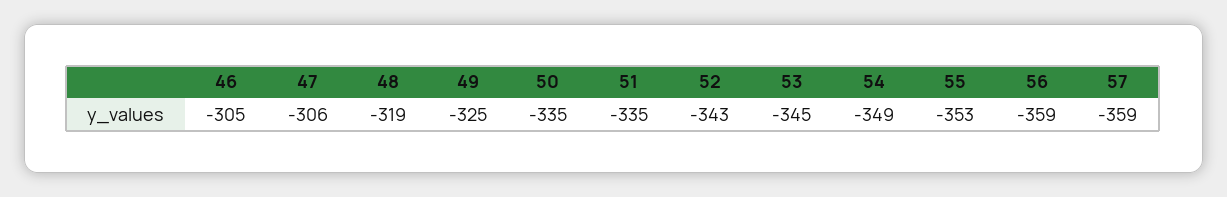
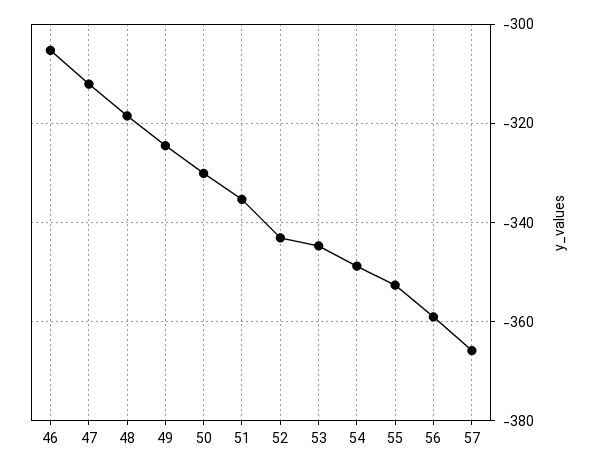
47: -306 -> -312
50: -335 -> -330
57: -359 -> -366

